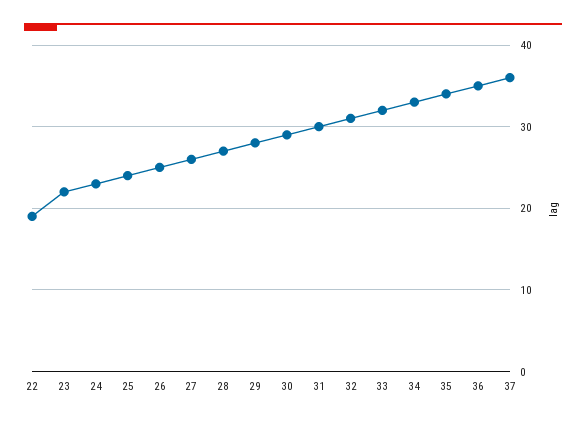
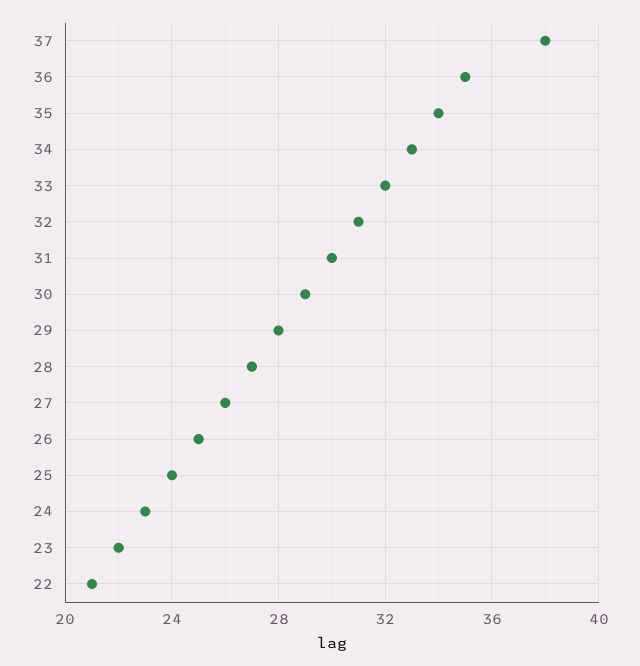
22: 19 -> 21
37: 36 -> 38

